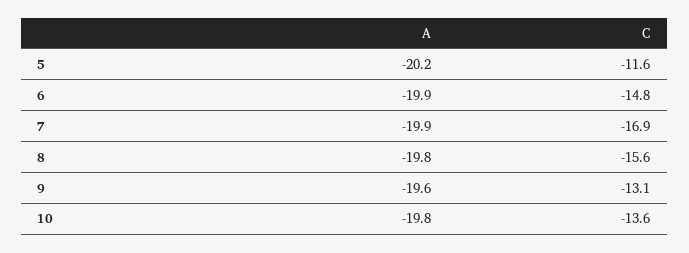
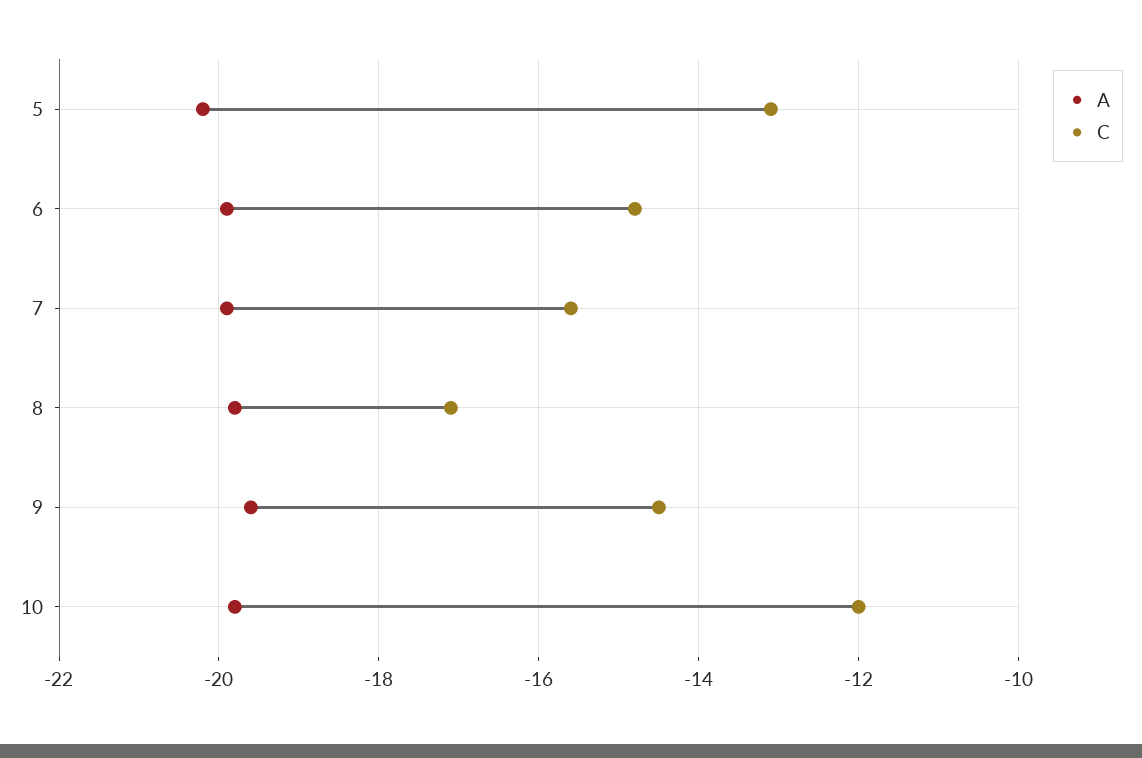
C, 5: -11.6 -> -13
C, 7: -16.9 -> -15.5
C, 8: -15.6 -> -17
C, 9: -13.1 -> -14.5
C, 10: -13.6 -> -12

